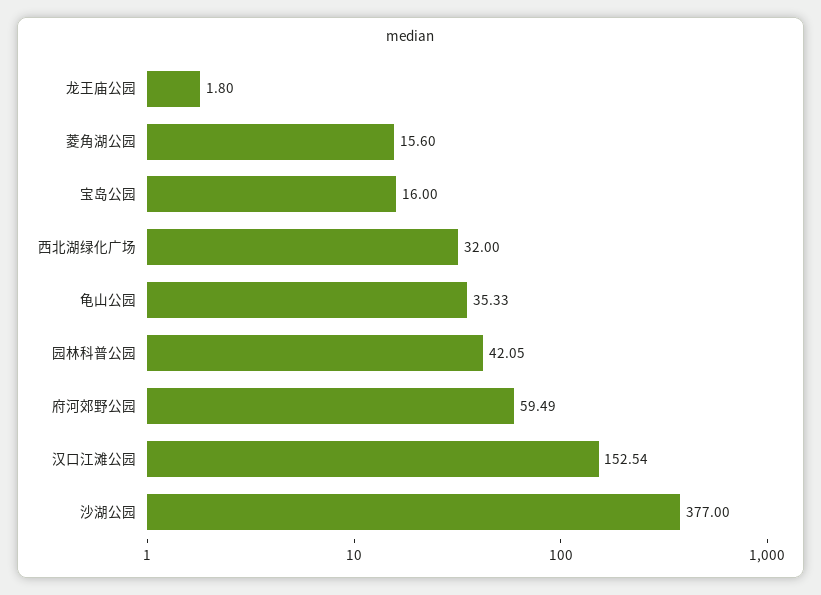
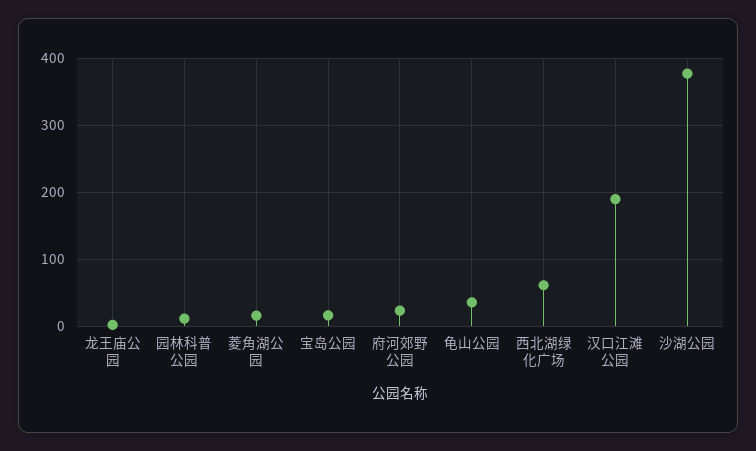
西北湖绿化广场: 32 -> 60
园林科普公园: 42.05 -> 10
府河郊野公园: 59.49 -> 20
汉口江滩公园: 152.54 -> 190

